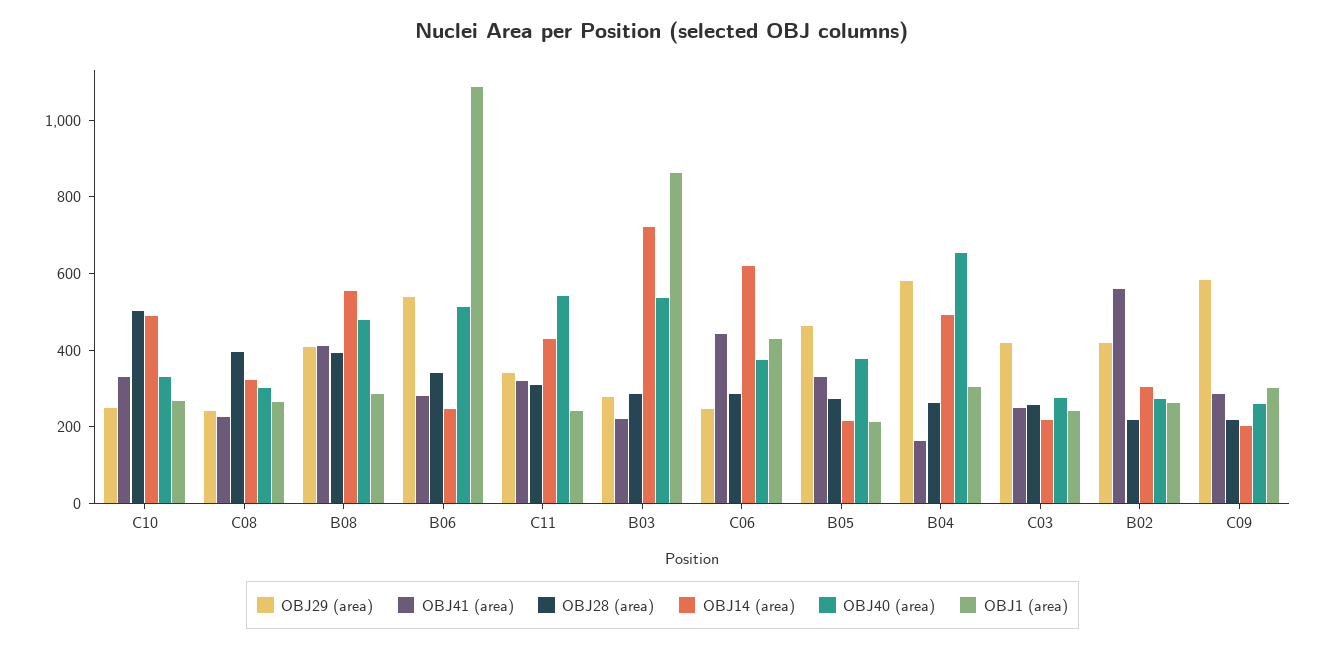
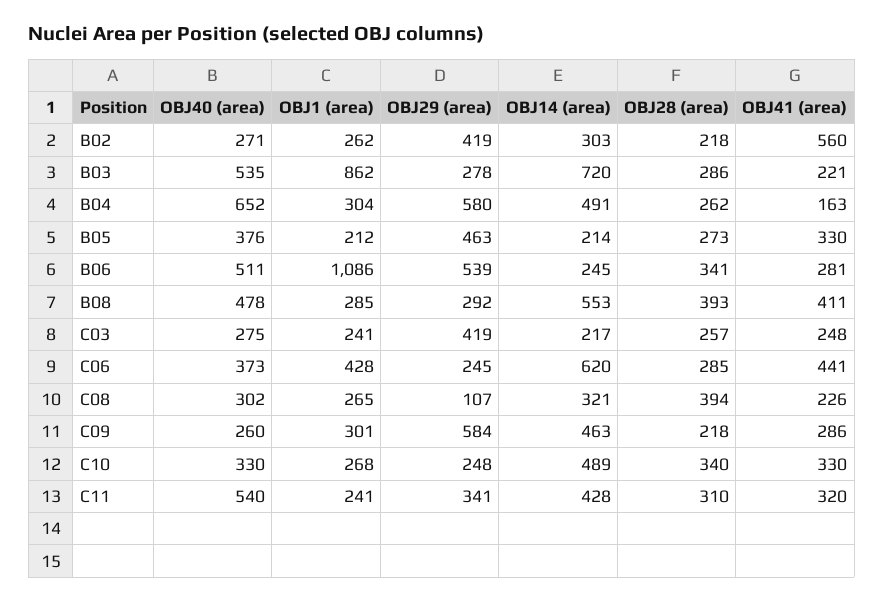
OBJ28 (area), C10: 500 -> 340
OBJ29 (area), C08: 250 -> 107
OBJ29 (area), B08: 400 -> 292
OBJ14 (area), C09: 200 -> 463

